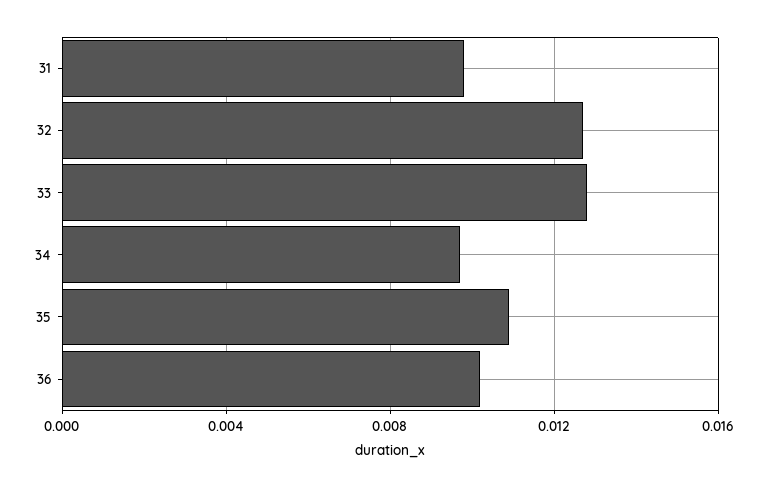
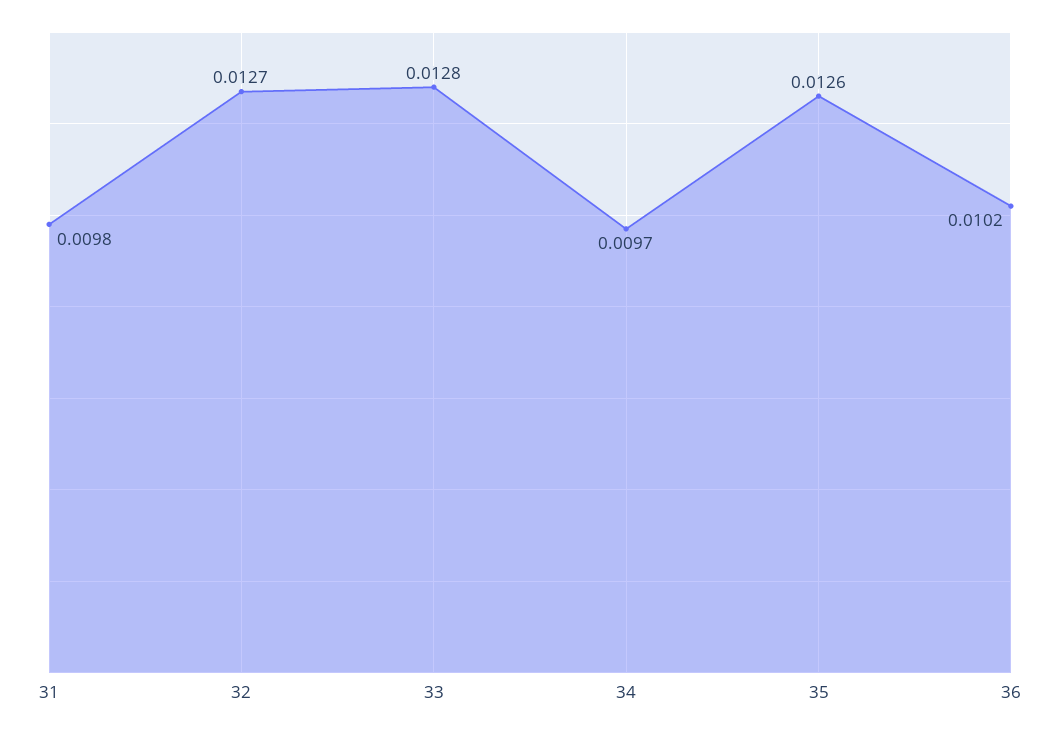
35: 0.011 -> 0.0126

